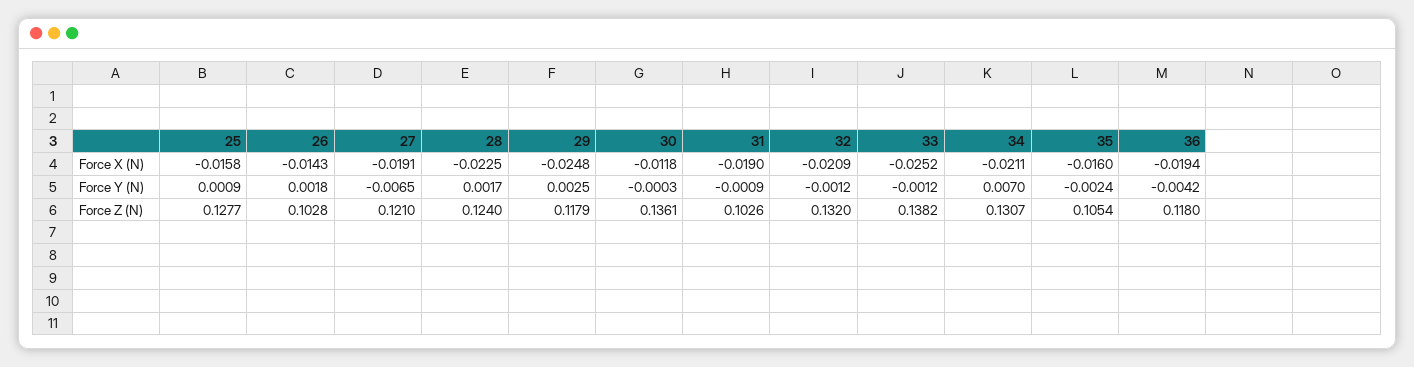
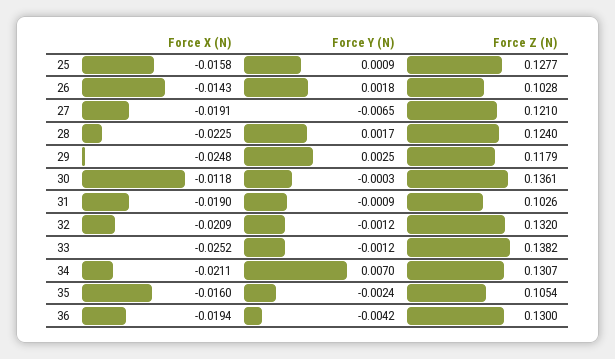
36, Force Z (N): 0.118 -> 0.13

